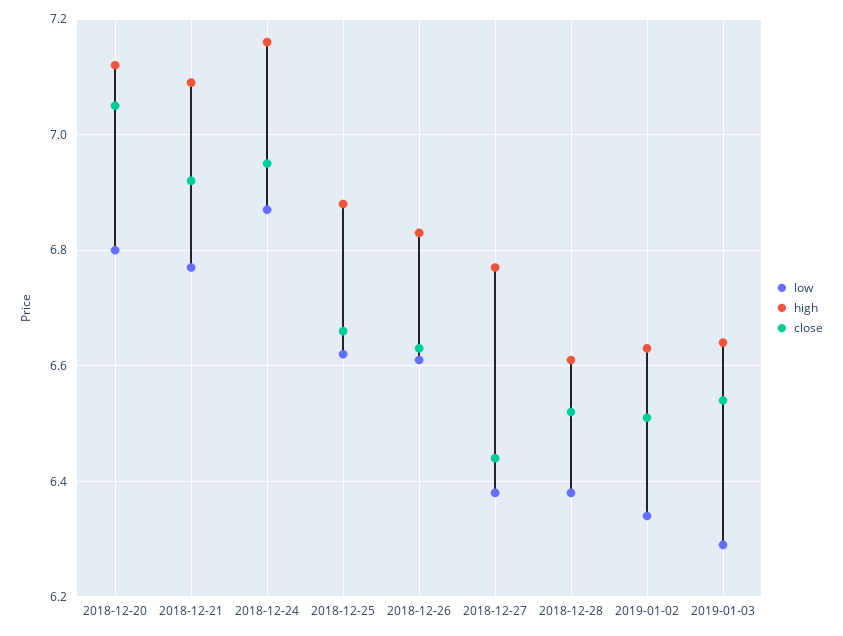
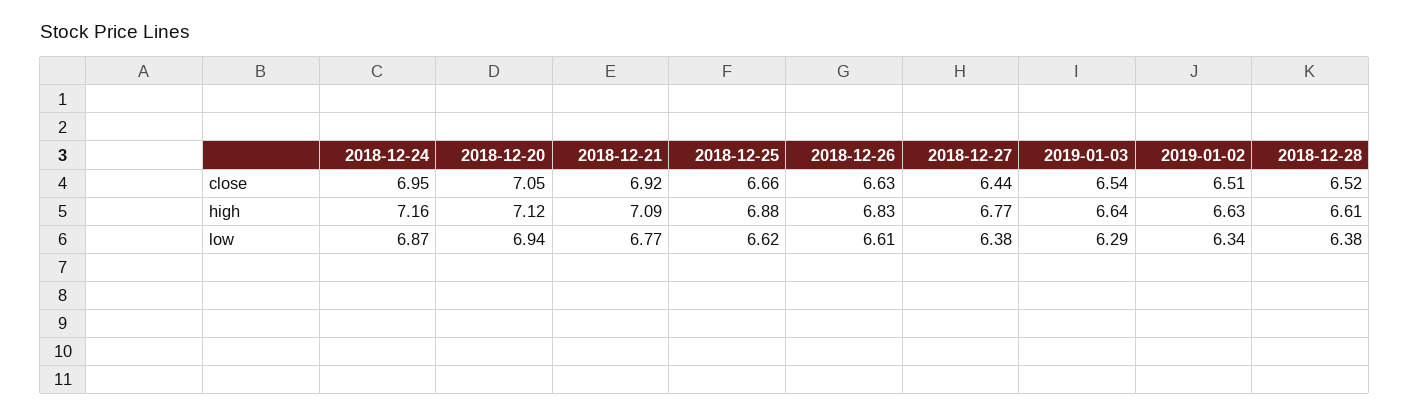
low, 2018-12-20: 6.8 -> 6.94

